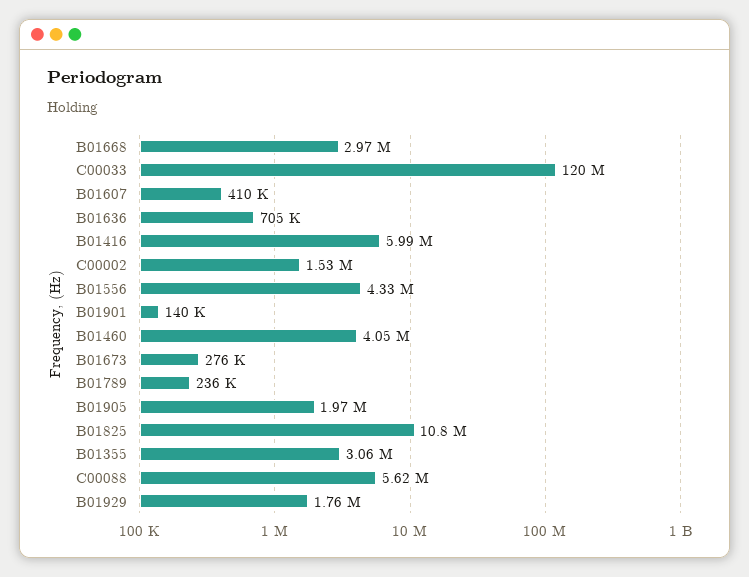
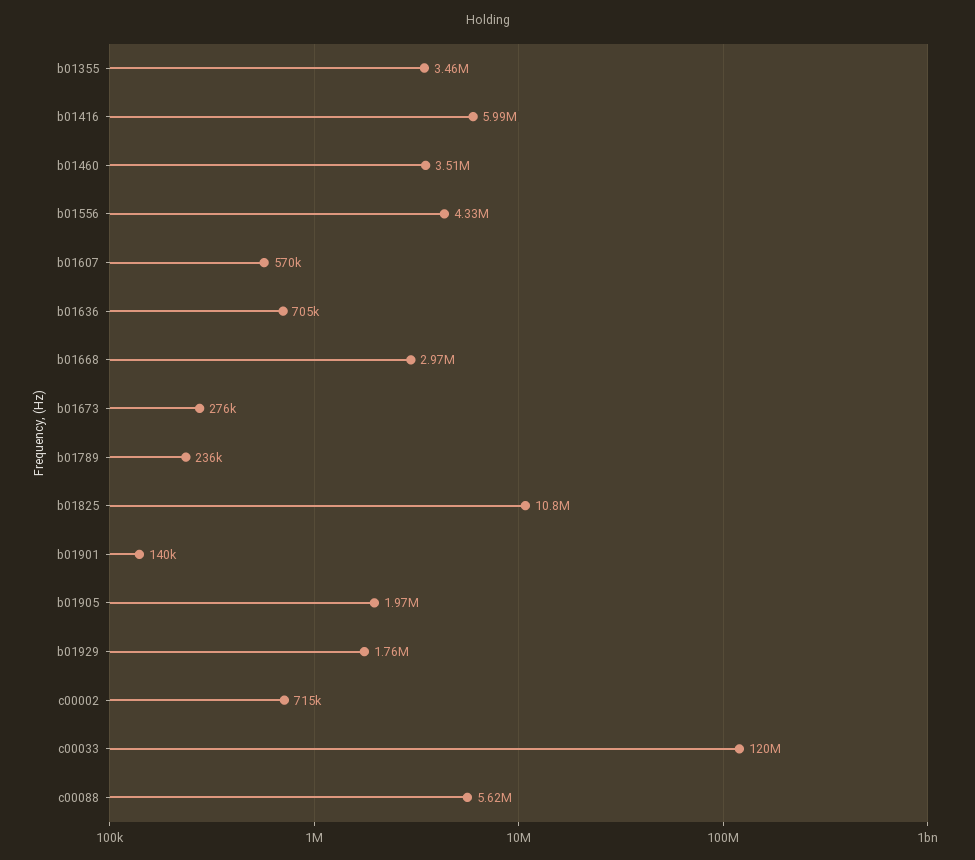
B01607: 410000 -> 570000
C00002: 1530000 -> 715000
B01460: 4050000 -> 3510000
B01355: 3060000 -> 3460000

